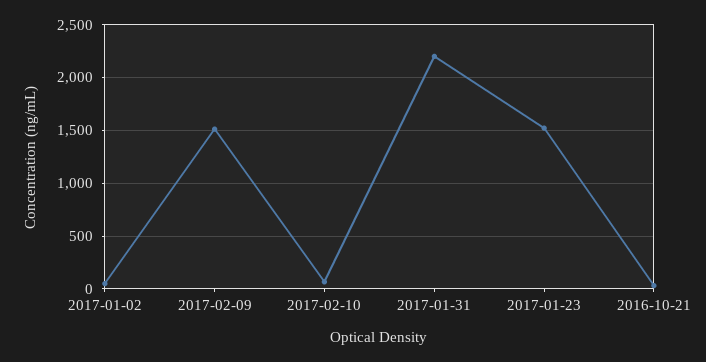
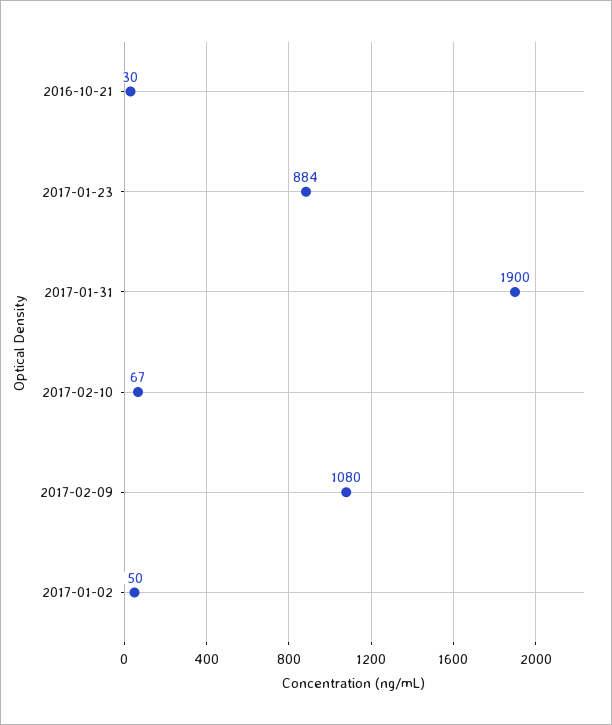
2017-02-09: 1500 -> 1080
2017-01-31: 2200 -> 1900
2017-01-23: 1500 -> 884

